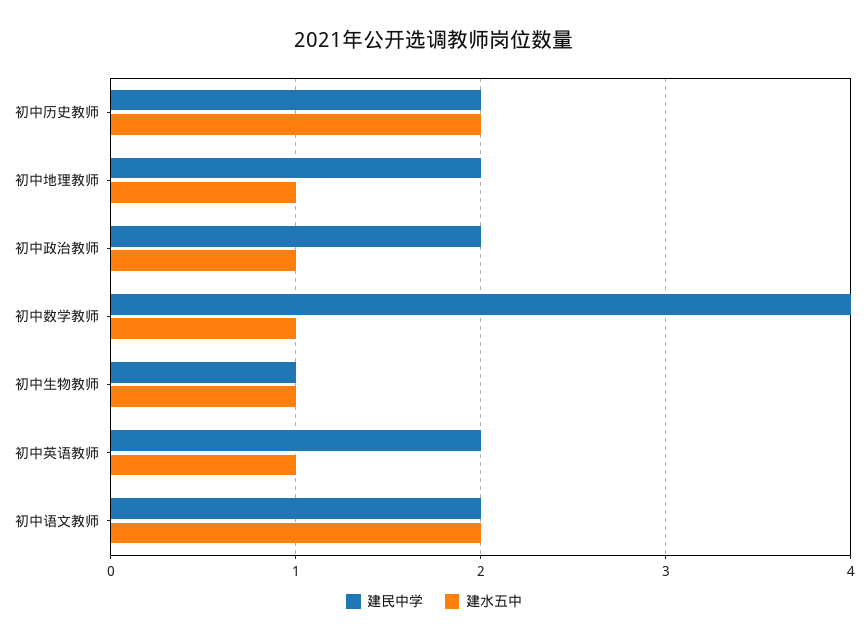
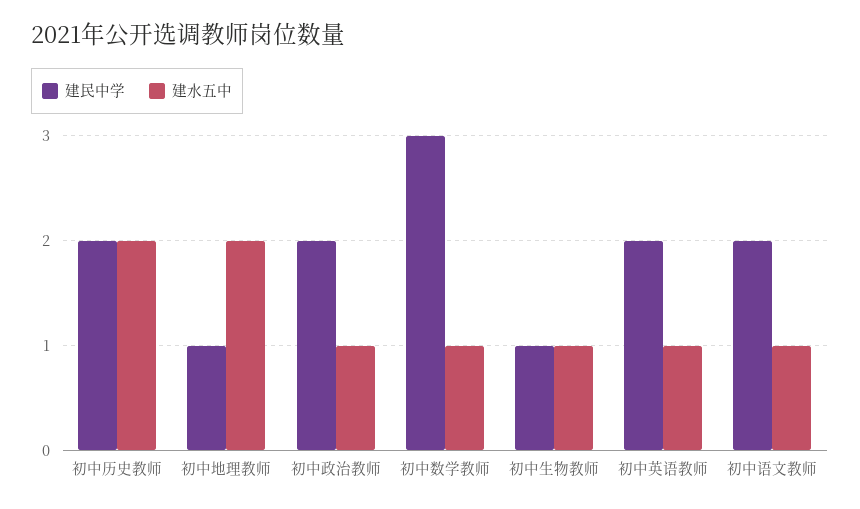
建民中学, 初中地理教师: 2 -> 1
建水五中, 初中地理教师: 1 -> 2
建民中学, 初中数学教师: 4 -> 3
建水五中, 初中语文教师: 2 -> 1

